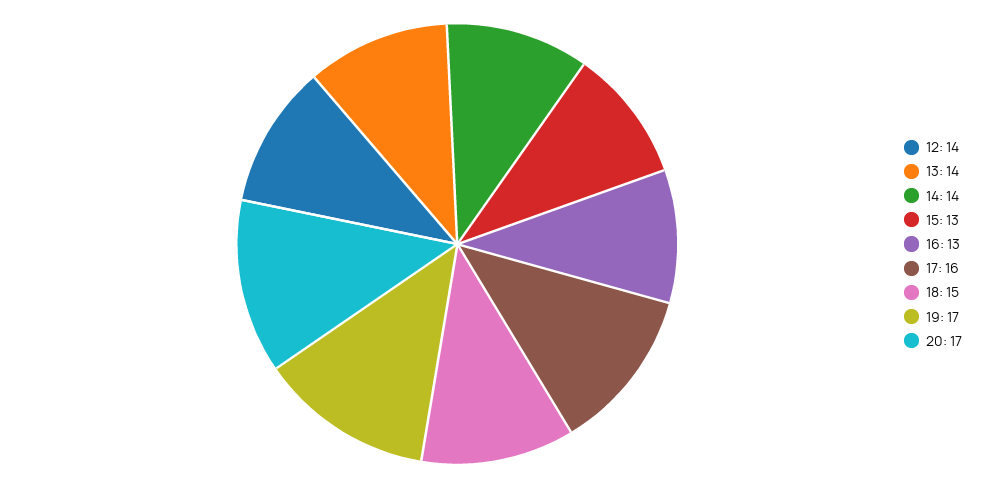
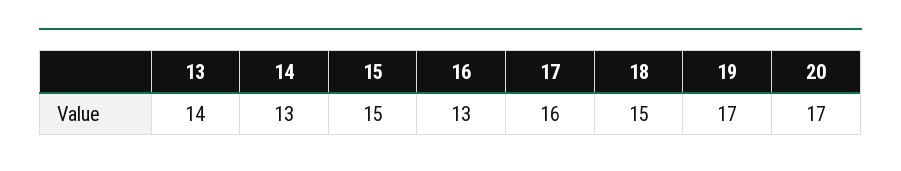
12: 14 -> none
14: 14 -> 13
15: 13 -> 15

